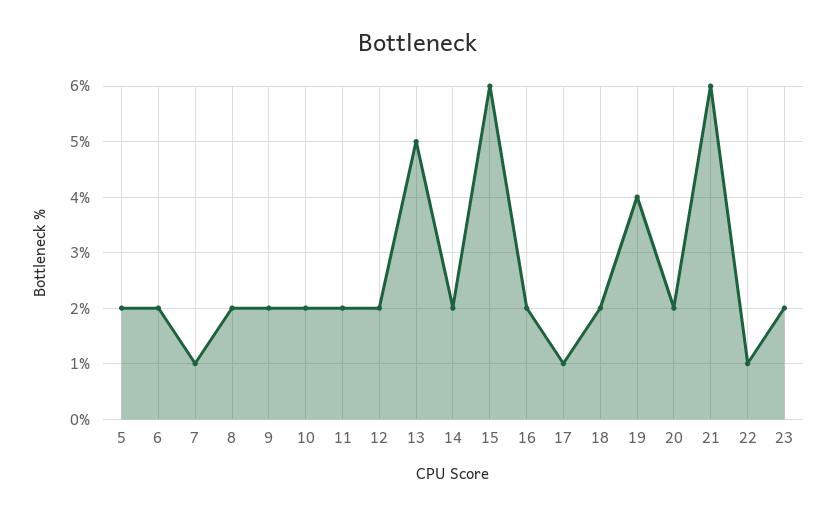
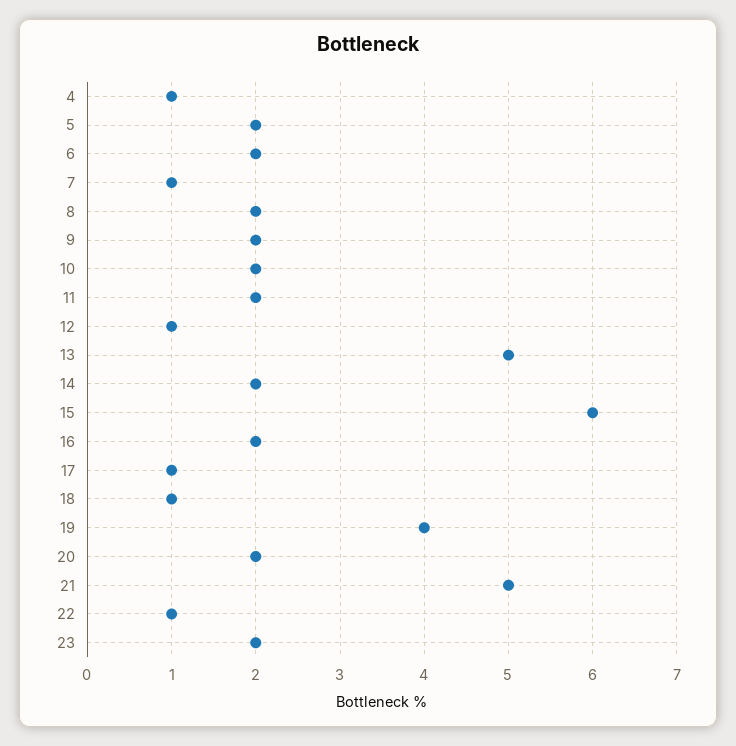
12: 2 -> 1
18: 2 -> 1
21: 6 -> 5
4: none -> 1

